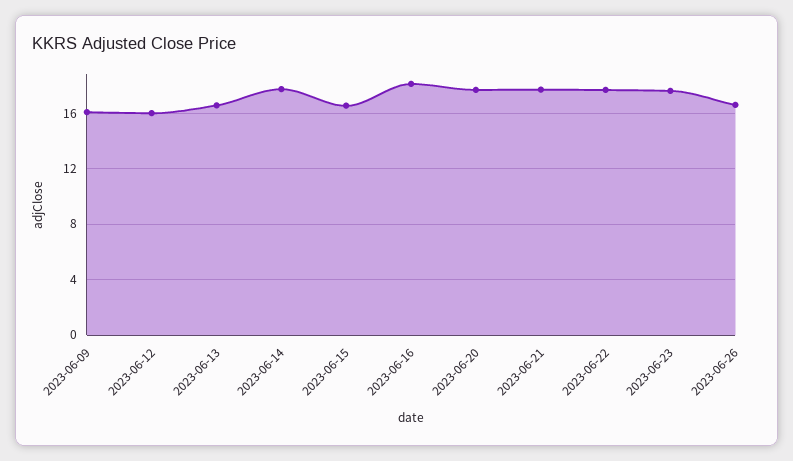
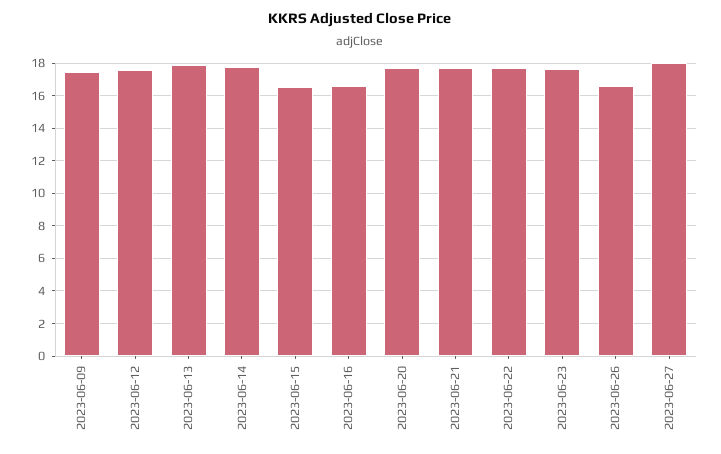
2023-06-09: 16 -> 17.5
2023-06-12: 16 -> 17.5
2023-06-13: 16.5 -> 18
2023-06-16: 18 -> 16.5
2023-06-27: none -> 18

